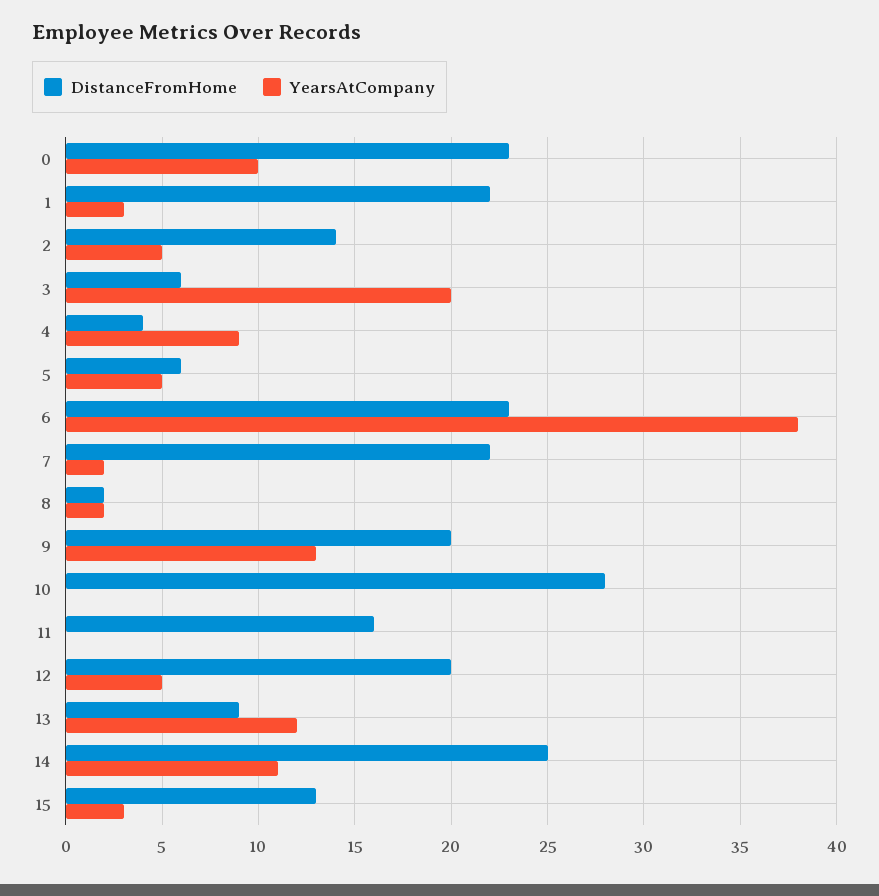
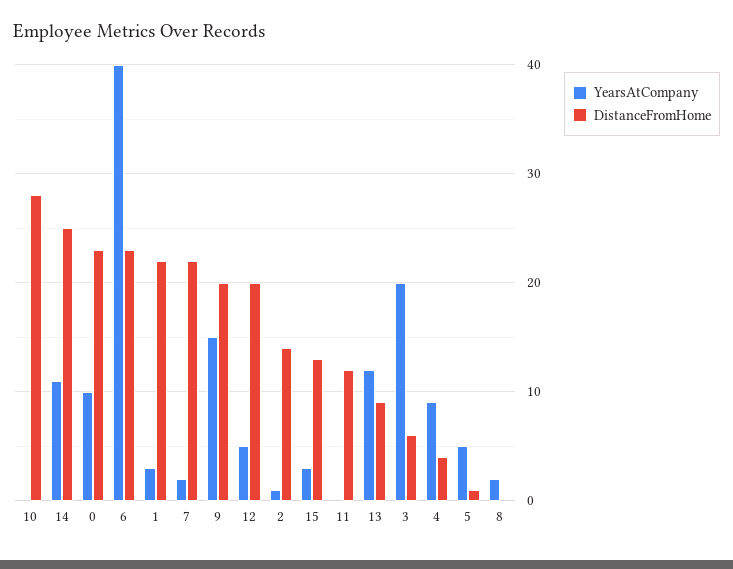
YearsAtCompany, 2: 5 -> 1
DistanceFromHome, 5: 6 -> 1
YearsAtCompany, 6: 38 -> 40
DistanceFromHome, 8: 2 -> 0
YearsAtCompany, 9: 13 -> 15
DistanceFromHome, 11: 16 -> 12

